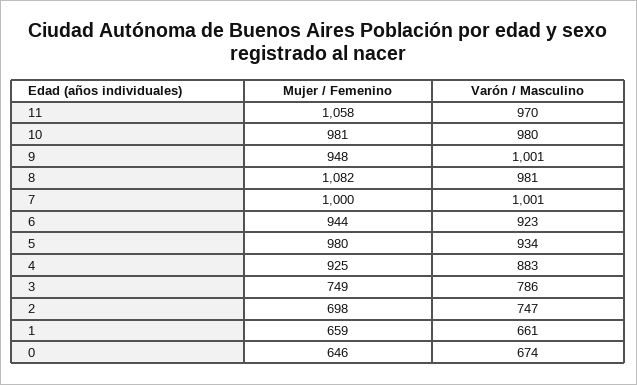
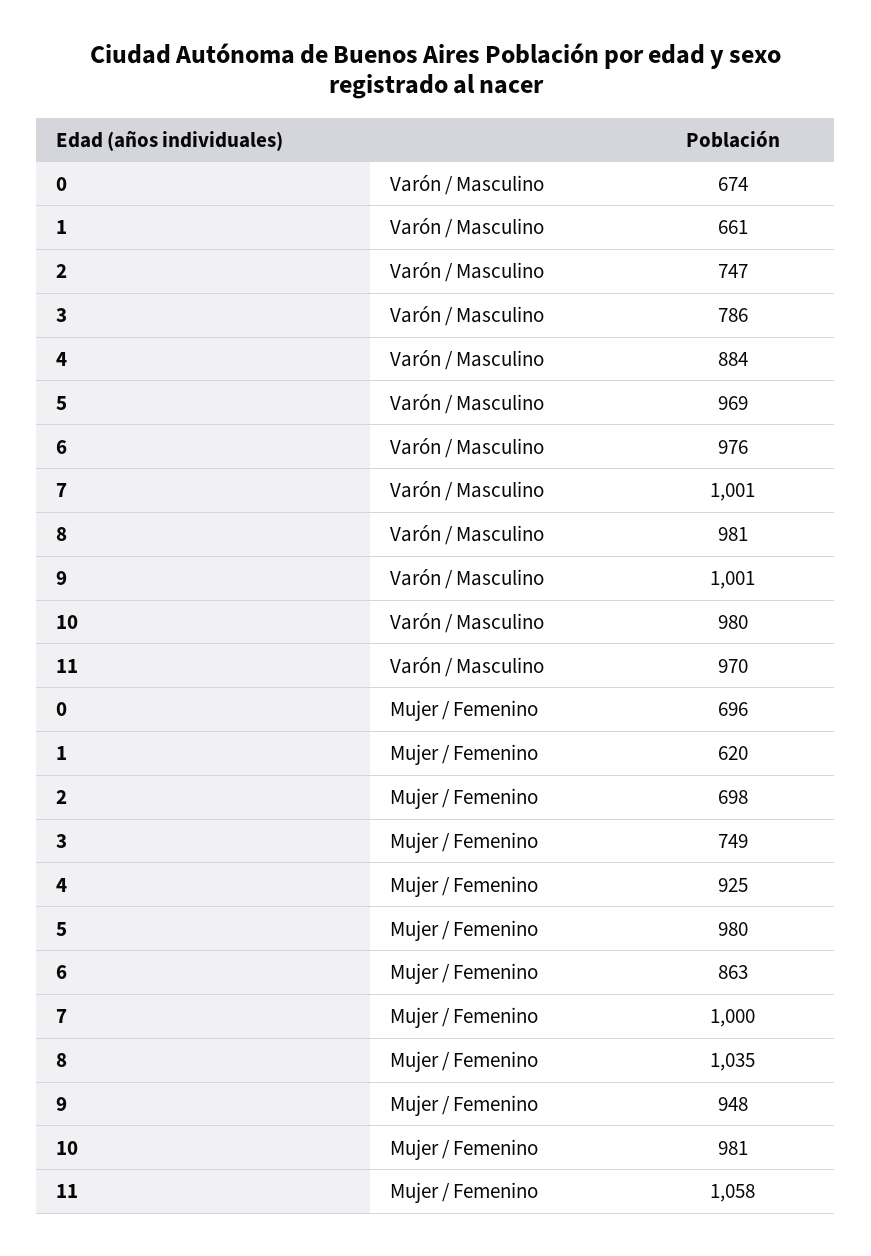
Mujer / Femenino, 8: 1082 -> 1035
Mujer / Femenino, 6: 944 -> 863
Varón / Masculino, 6: 923 -> 976
Varón / Masculino, 5: 934 -> 969
Varón / Masculino, 4: 883 -> 884
Mujer / Femenino, 1: 659 -> 620
Mujer / Femenino, 0: 646 -> 696

